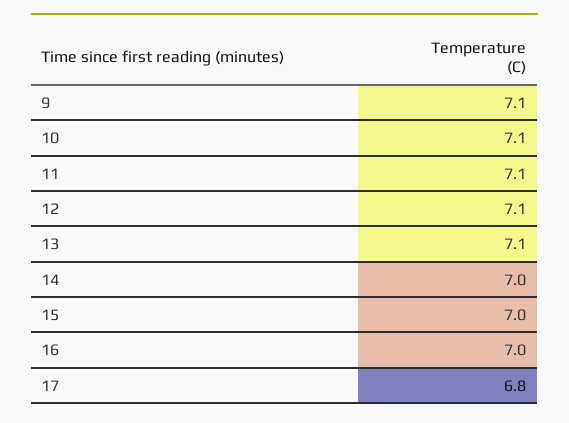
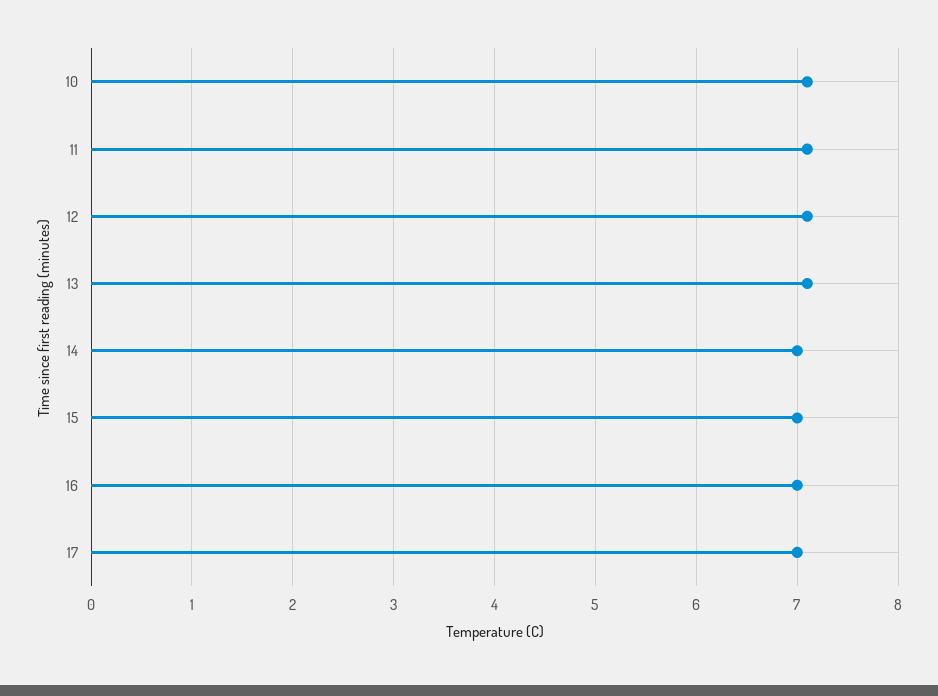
9: 7.1 -> none
17: 6.8 -> 7

